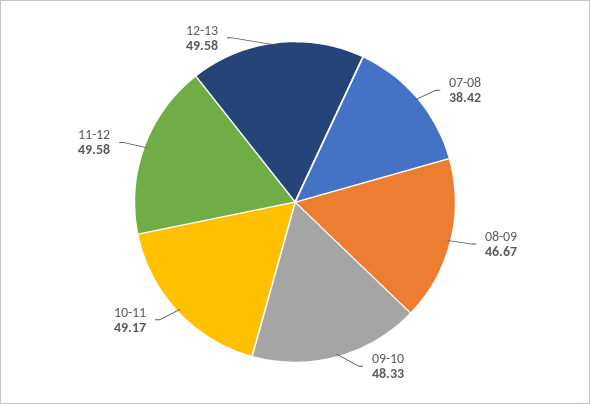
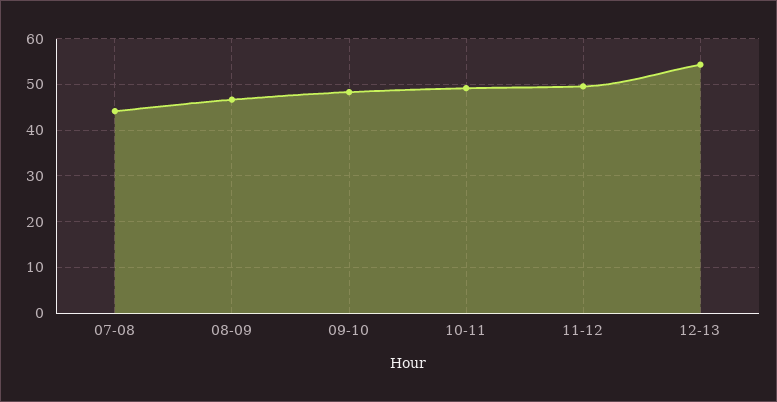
07-08: 38.42 -> 44
12-13: 49.58 -> 54

